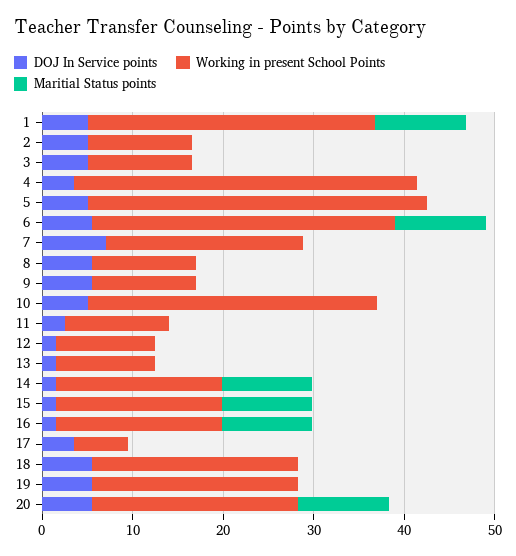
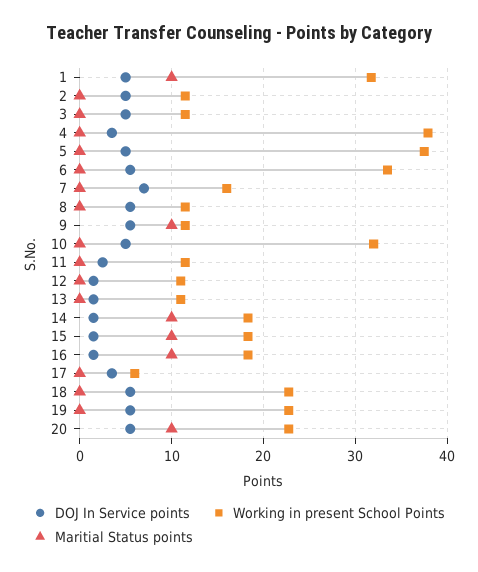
Maritial Status points, 6: 10 -> 0
Working in present School Points, 7: 22 -> 16
Maritial Status points, 9: 0 -> 10

